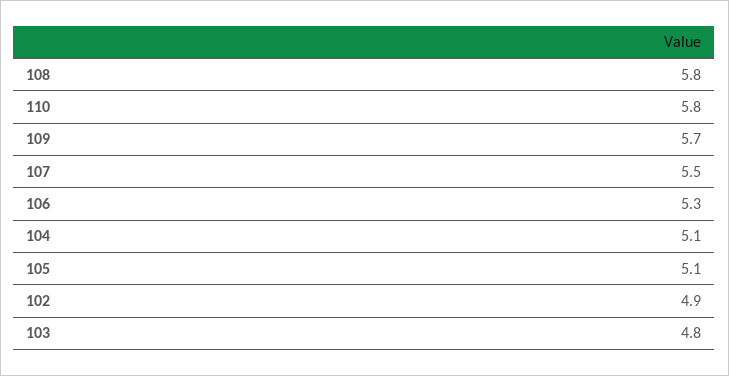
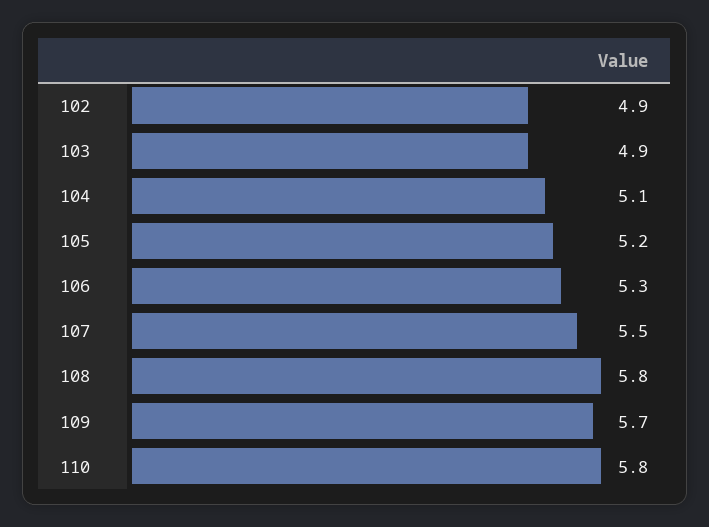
105: 5.1 -> 5.2
103: 4.8 -> 4.9

